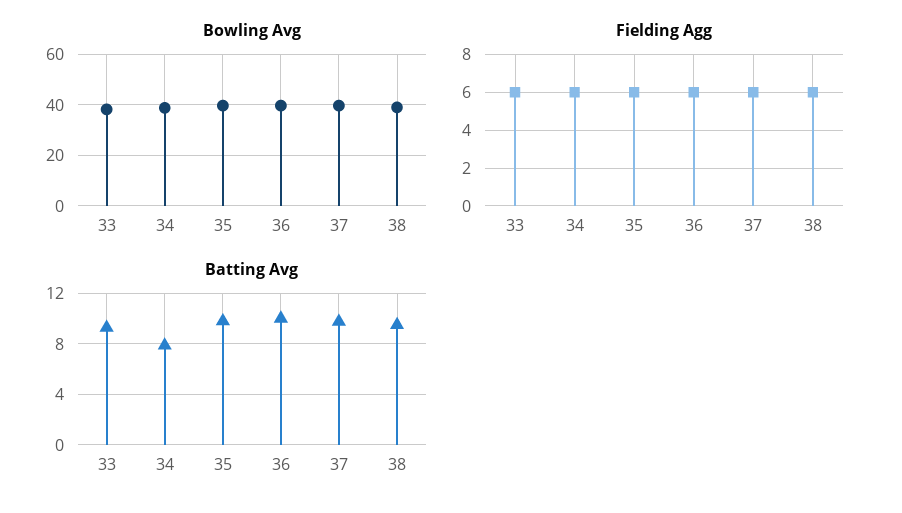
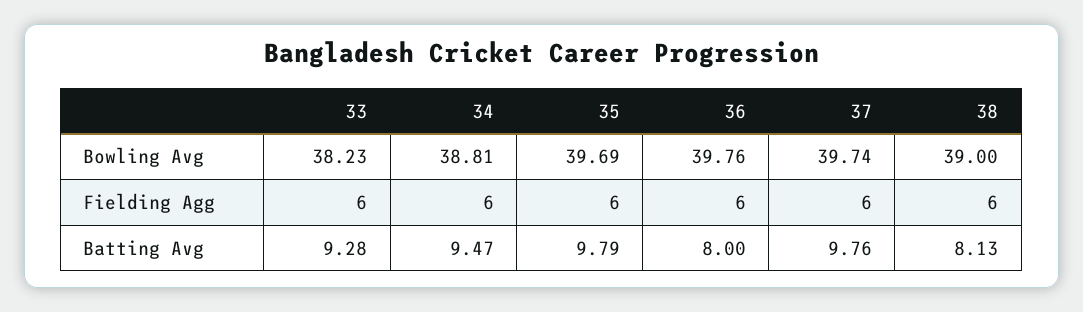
Batting Avg, 34: 8 -> 9.47
Batting Avg, 36: 10 -> 8
Batting Avg, 38: 9.5 -> 8.13

